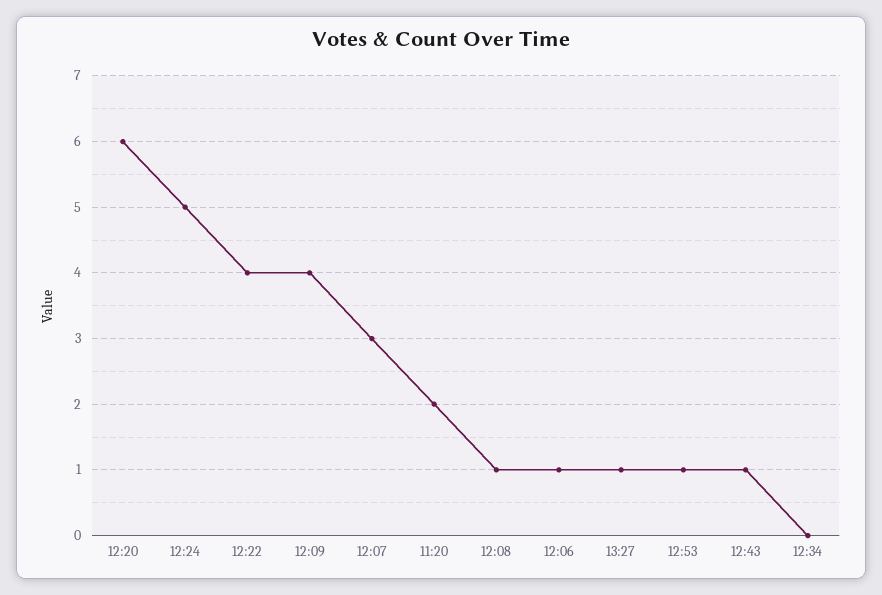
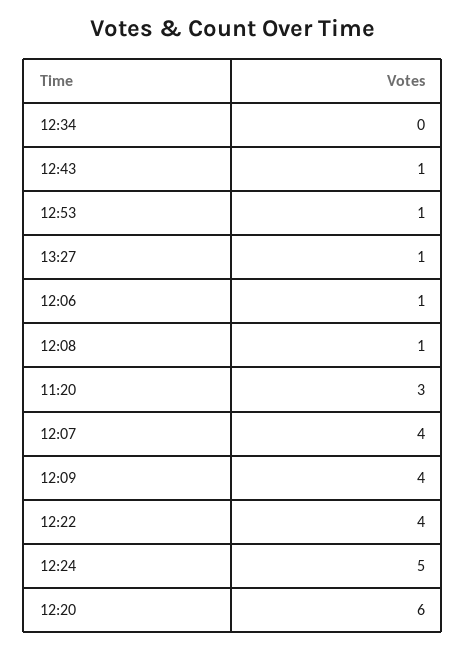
12:07: 3 -> 4
11:20: 2 -> 3

